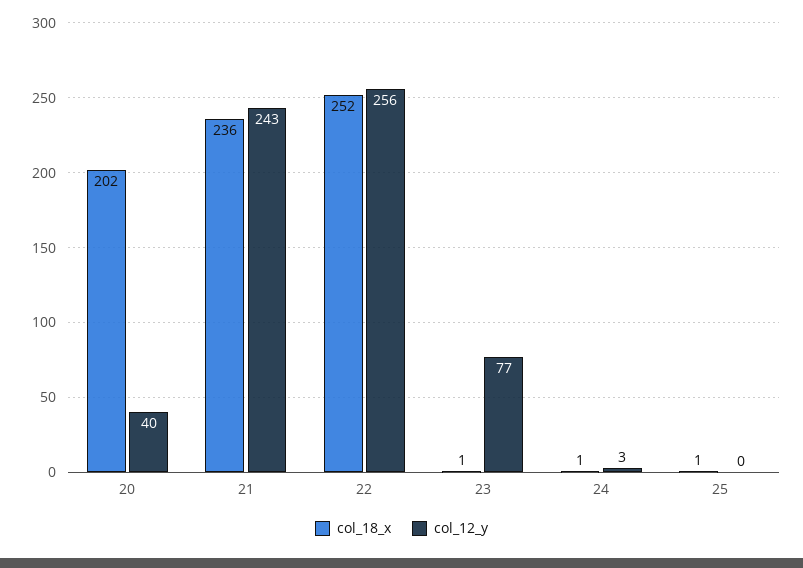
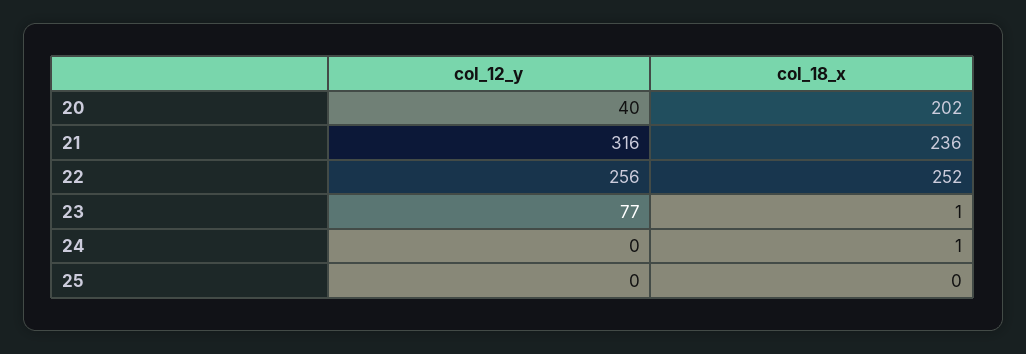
col_12_y, 21: 243 -> 316
col_12_y, 24: 3 -> 0
col_18_x, 25: 1 -> 0

